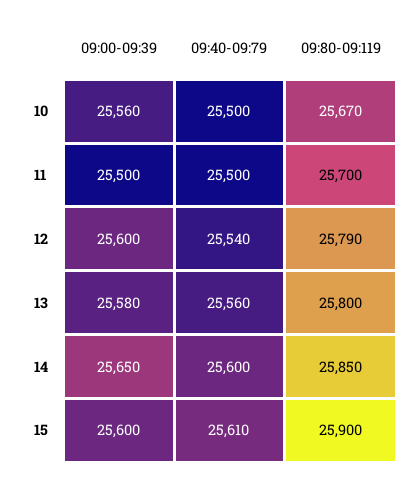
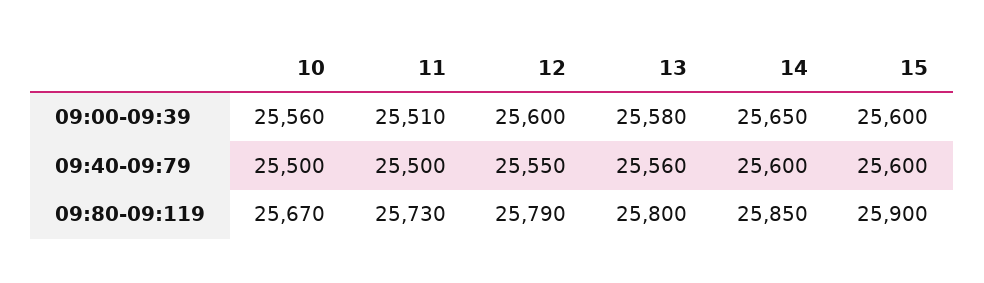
09:00-09:39, 11: 25500 -> 25510
09:80-09:119, 11: 25700 -> 25730
09:40-09:79, 12: 25540 -> 25550
09:40-09:79, 15: 25610 -> 25600

